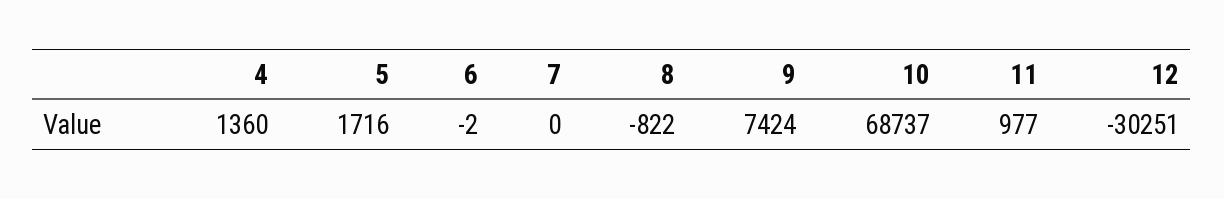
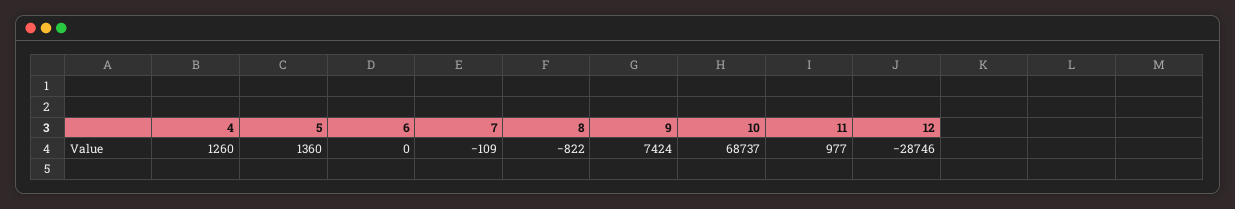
4: 1360 -> 1260
5: 1716 -> 1360
6: -2 -> 0
7: 0 -> -109
12: -30251 -> -28746

